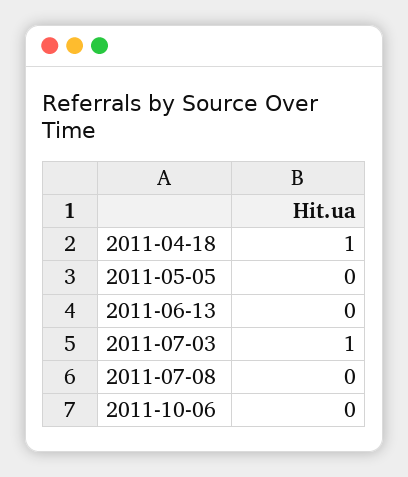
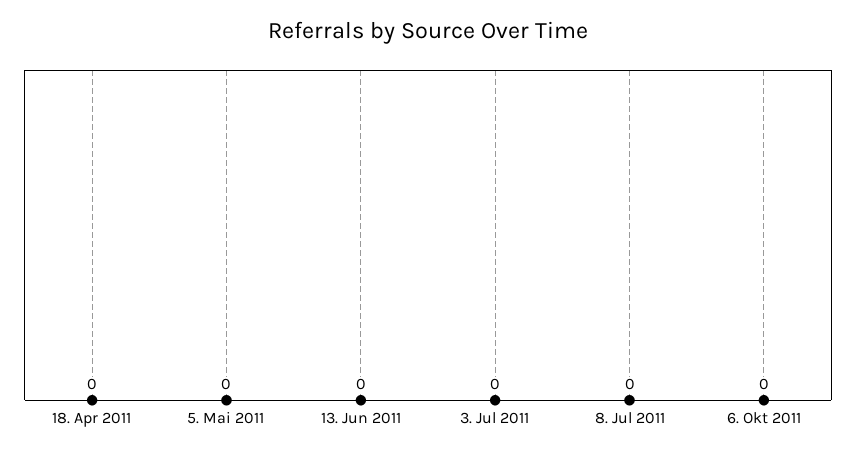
2011-04-18: 1 -> 0
2011-07-03: 1 -> 0

